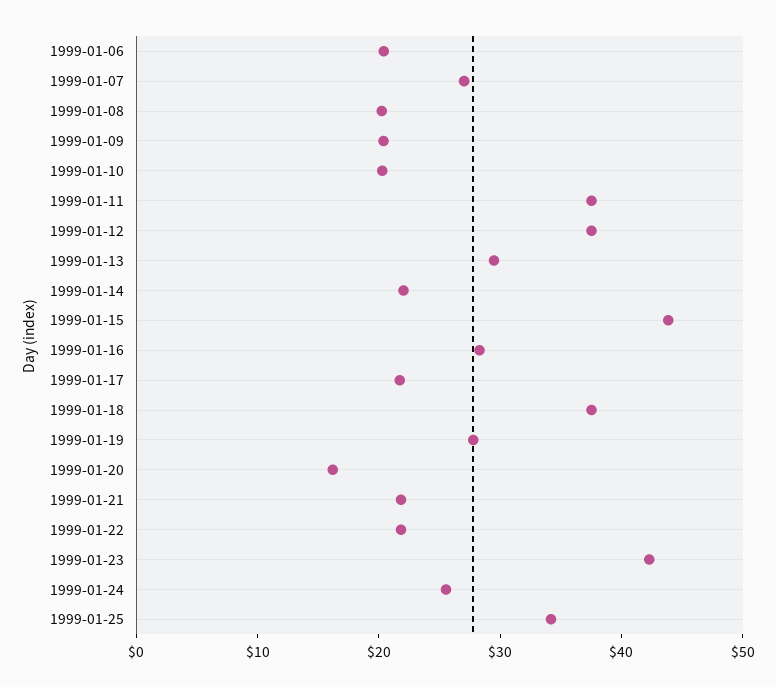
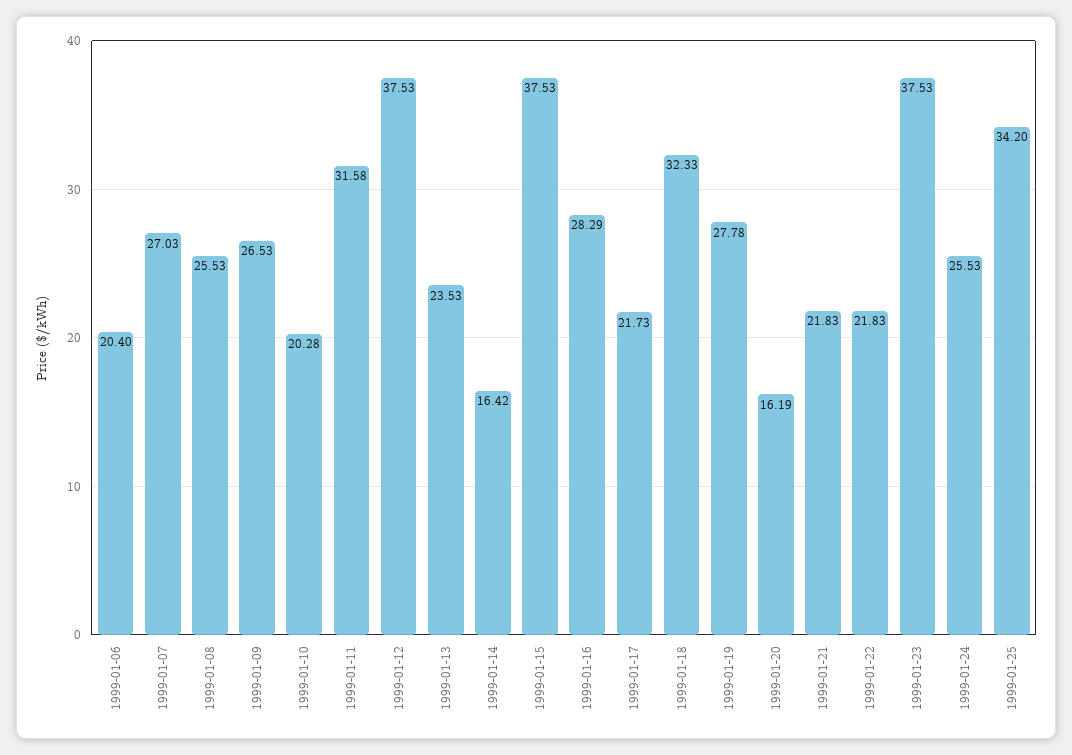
1999-01-08: 20 -> 25.53
1999-01-09: 20 -> 26.53
1999-01-11: 38 -> 31.58
1999-01-13: 30 -> 23.53
1999-01-14: 22 -> 16.42
1999-01-15: 44 -> 37.53
1999-01-18: 38 -> 32.33
1999-01-23: 42 -> 37.53

